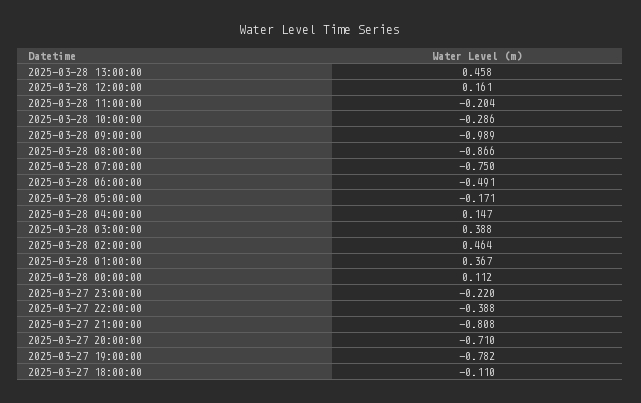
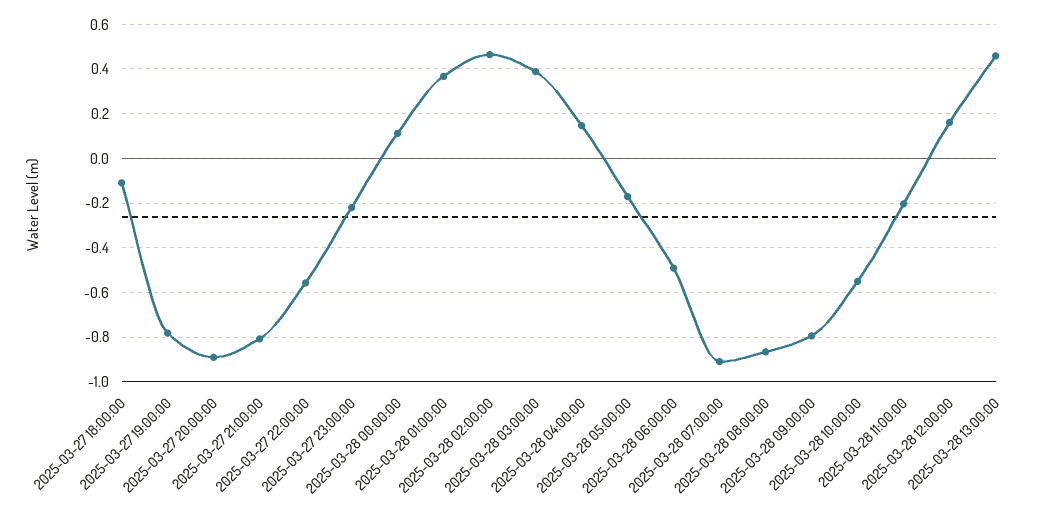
2025-03-28 10:00:00: -0.286 -> -0.55
2025-03-28 09:00:00: -0.989 -> -0.8
2025-03-28 07:00:00: -0.75 -> -0.9
2025-03-27 22:00:00: -0.388 -> -0.55
2025-03-27 20:00:00: -0.71 -> -0.9

